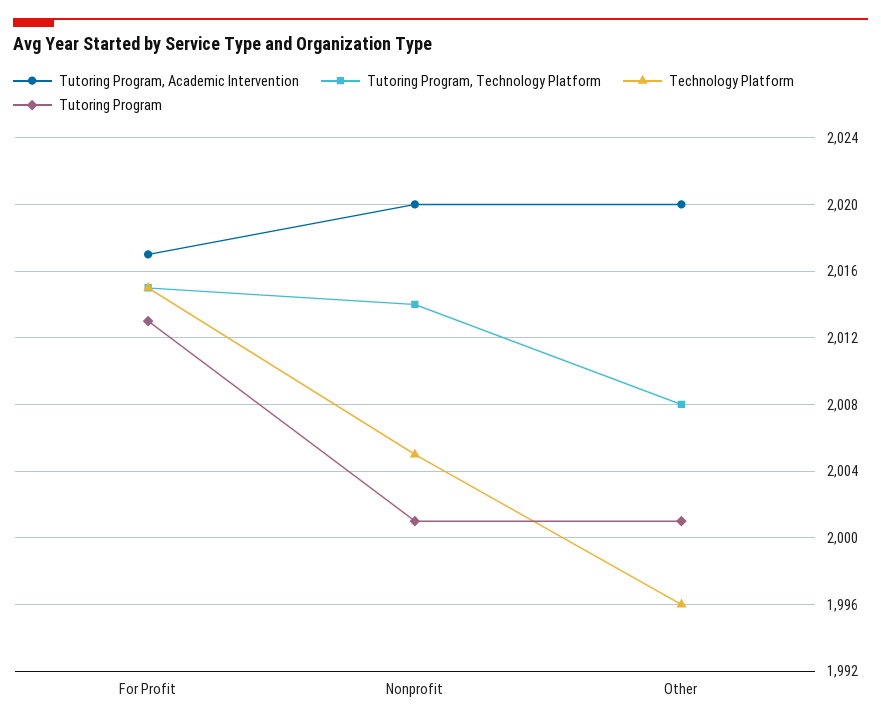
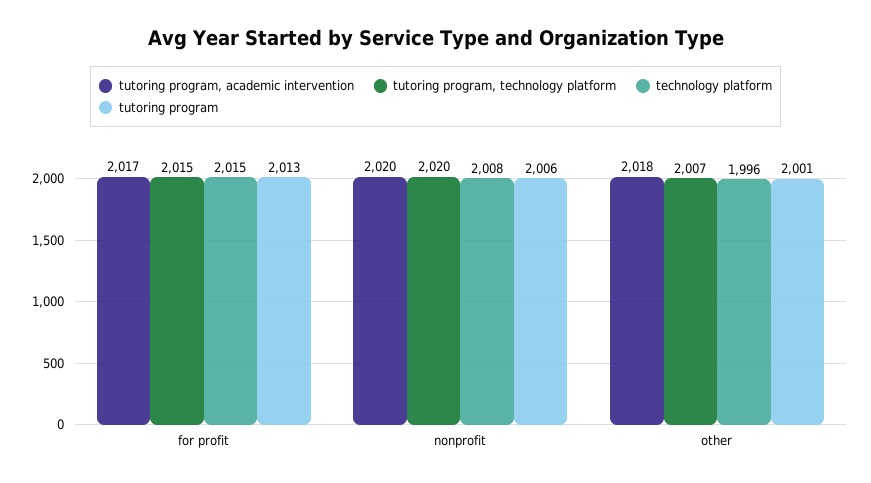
Tutoring Program, Technology Platform, Nonprofit: 2014 -> 2020
Technology Platform, Nonprofit: 2005 -> 2008
Tutoring Program, Nonprofit: 2001 -> 2006
Tutoring Program, Academic Intervention, Other: 2020 -> 2018
Tutoring Program, Technology Platform, Other: 2008 -> 2007

